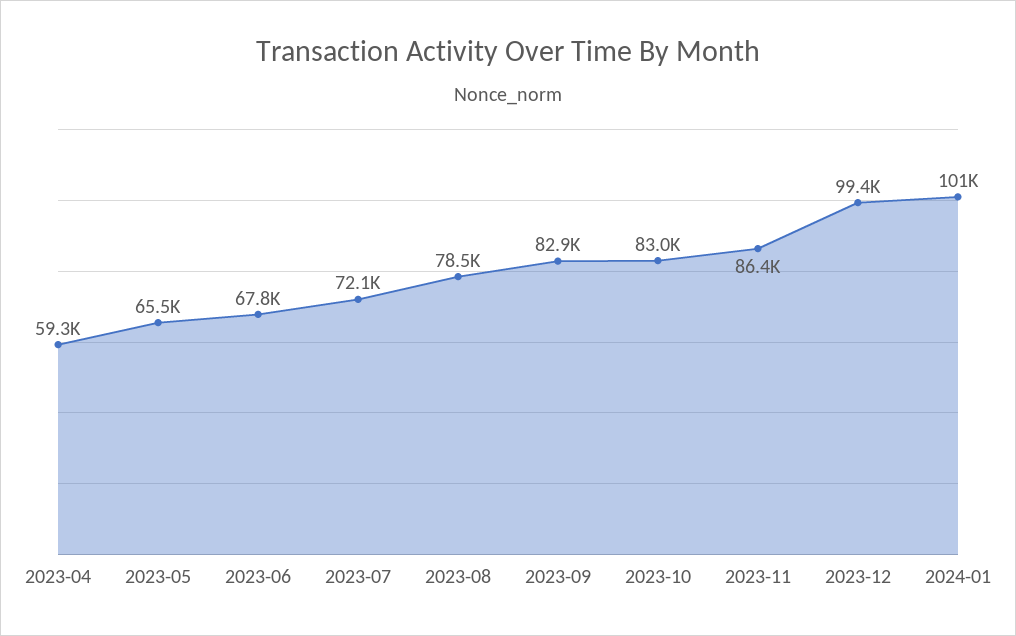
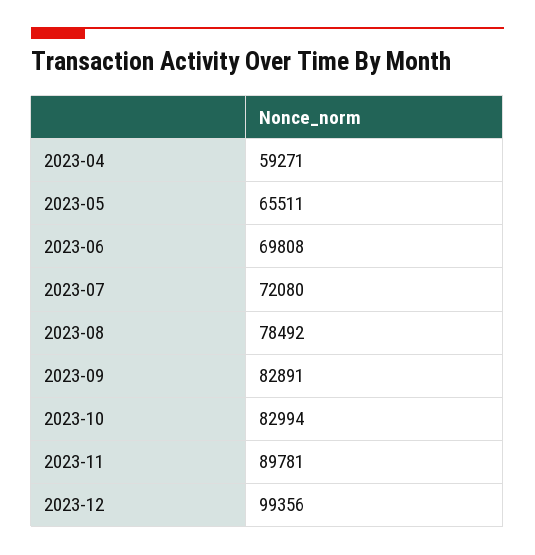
2023-06: 67800 -> 69808
2023-11: 86400 -> 89781
2024-01: 101000 -> none

